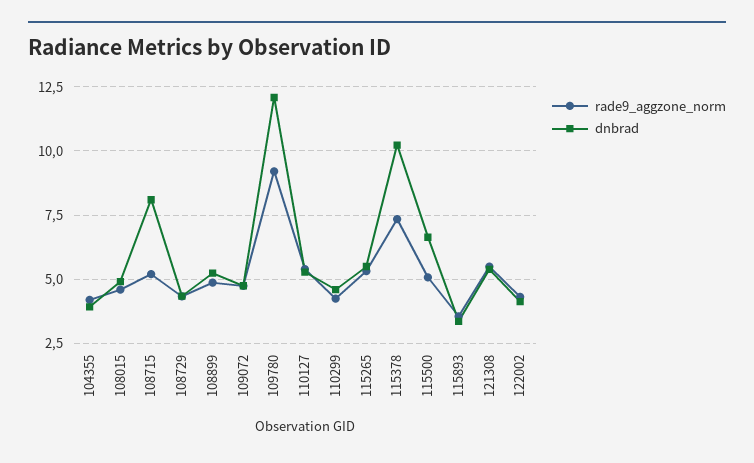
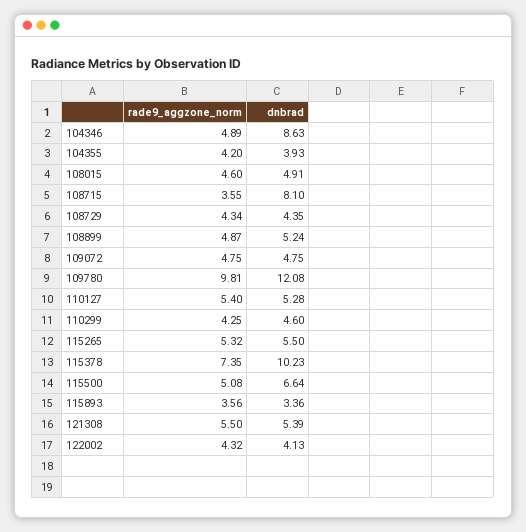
rade9_aggzone_norm, 108715: 5.25 -> 3.55
rade9_aggzone_norm, 109780: 9.25 -> 9.81
rade9_aggzone_norm, 104346: none -> 4.89
dnbrad, 104346: none -> 8.63

